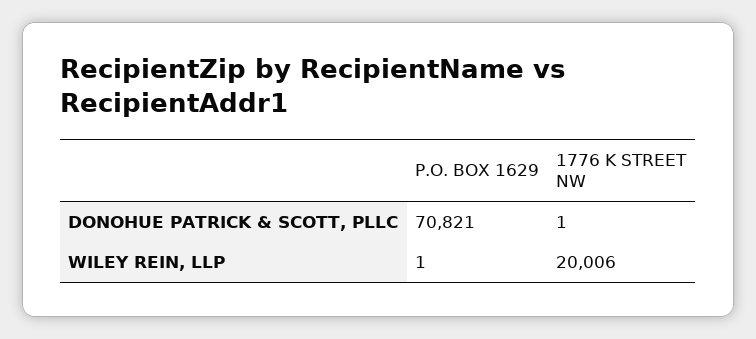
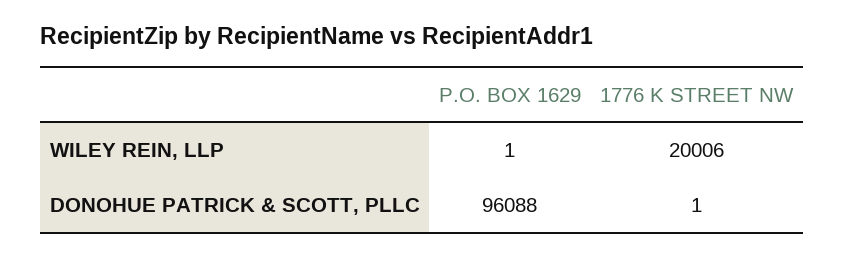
P.O. BOX 1629, DONOHUE PATRICK & SCOTT, PLLC: 70821 -> 96088

